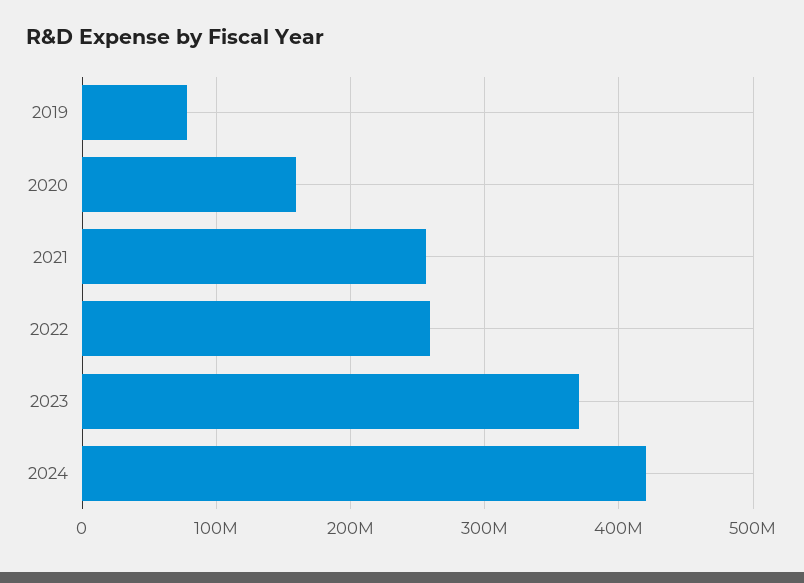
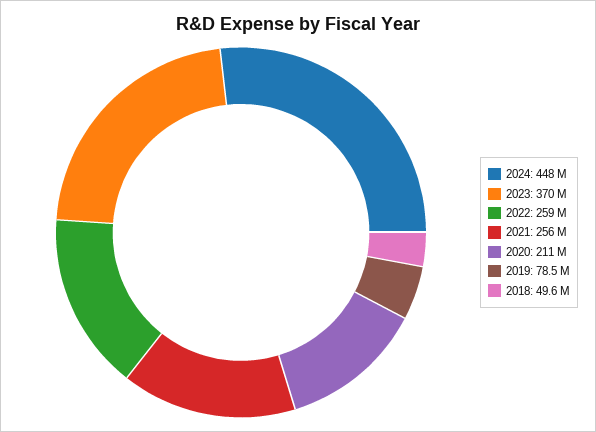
2020: 160000000 -> 211000000
2024: 420000000 -> 448000000
2018: none -> 49600000

